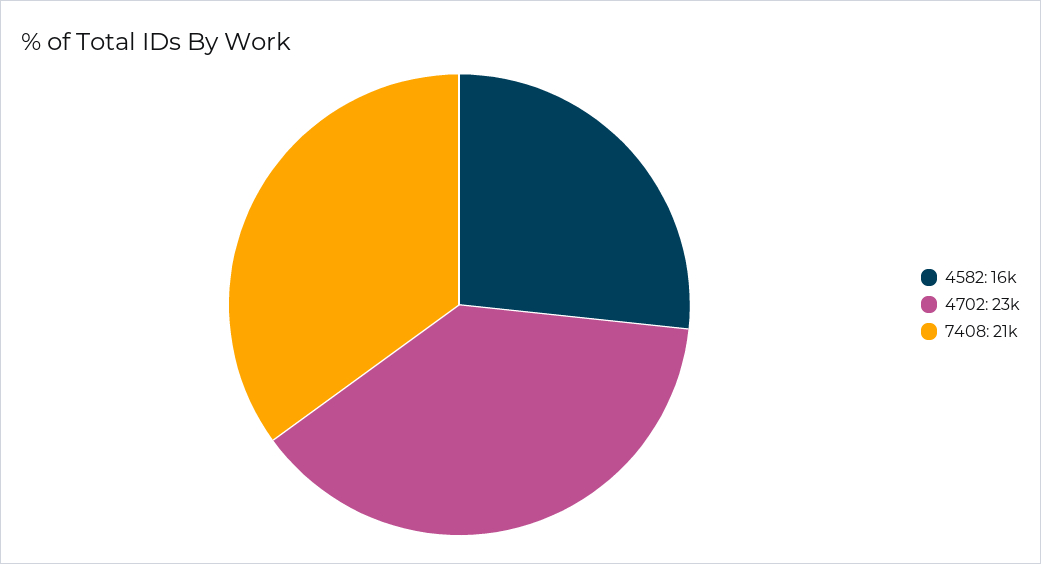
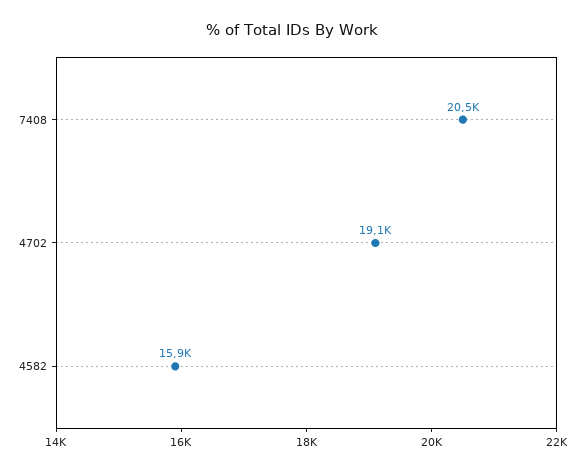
4702: 23000 -> 19100

